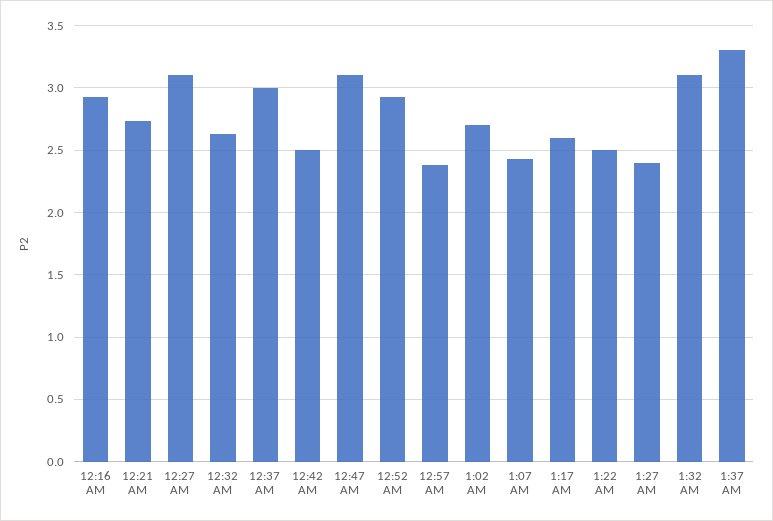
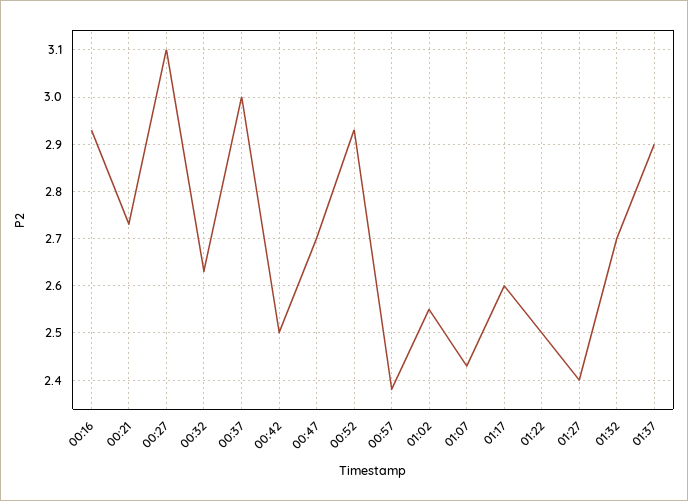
12:47 AM: 3.1 -> 2.7
1:02 AM: 2.7 -> 2.55
1:32 AM: 3.1 -> 2.7
1:37 AM: 3.3 -> 2.9

